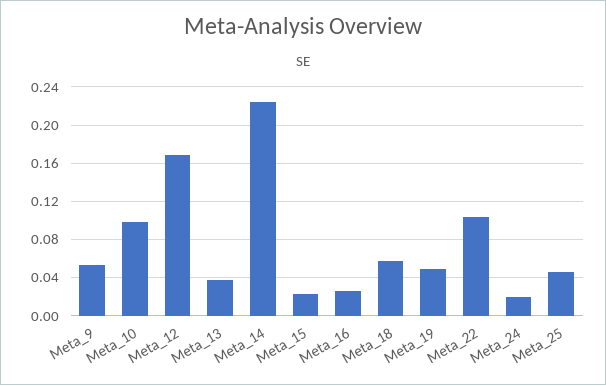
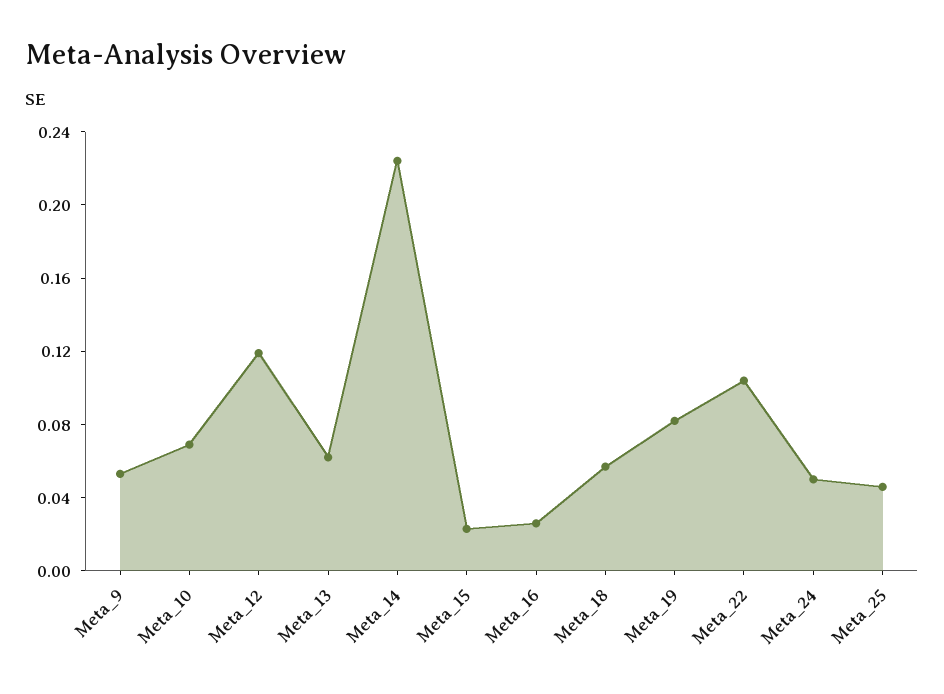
Meta_10: 0.1 -> 0.07
Meta_12: 0.17 -> 0.12
Meta_13: 0.04 -> 0.06
Meta_19: 0.05 -> 0.08
Meta_24: 0.02 -> 0.05

